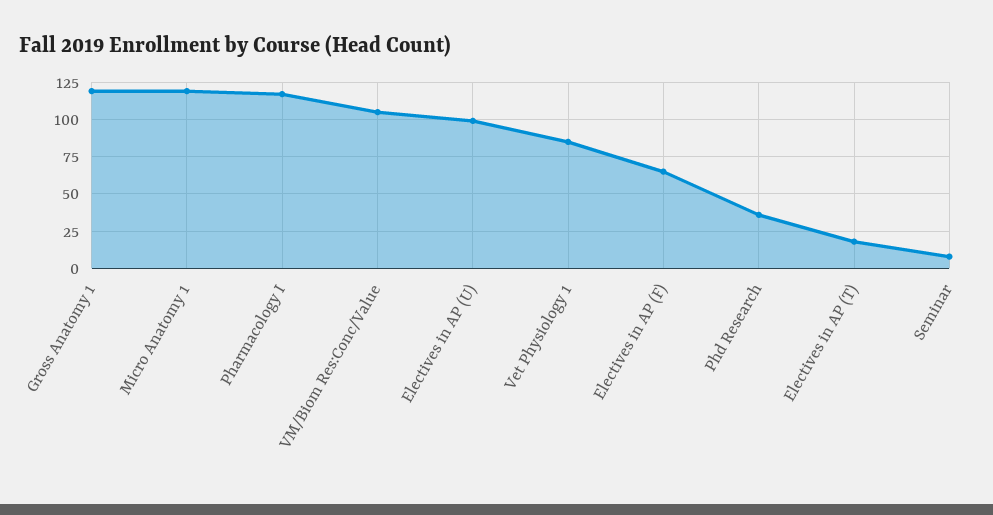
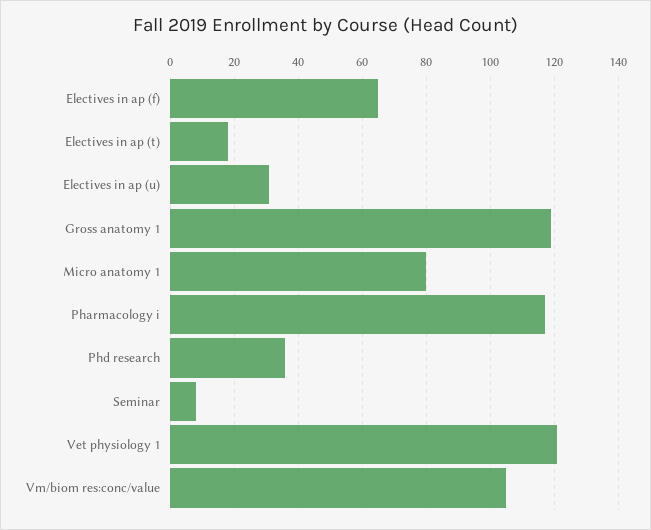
Micro Anatomy 1: 120 -> 80
Electives in AP (U): 100 -> 30
Vet Physiology 1: 85 -> 120

